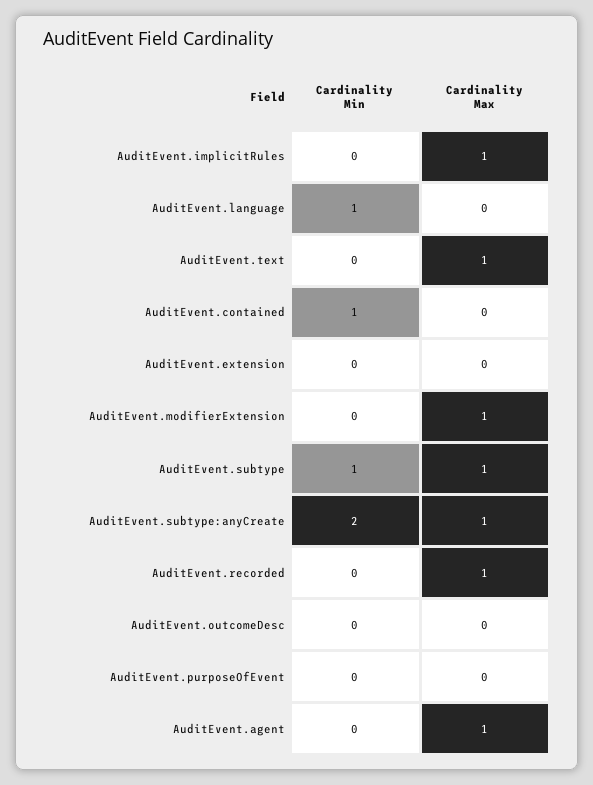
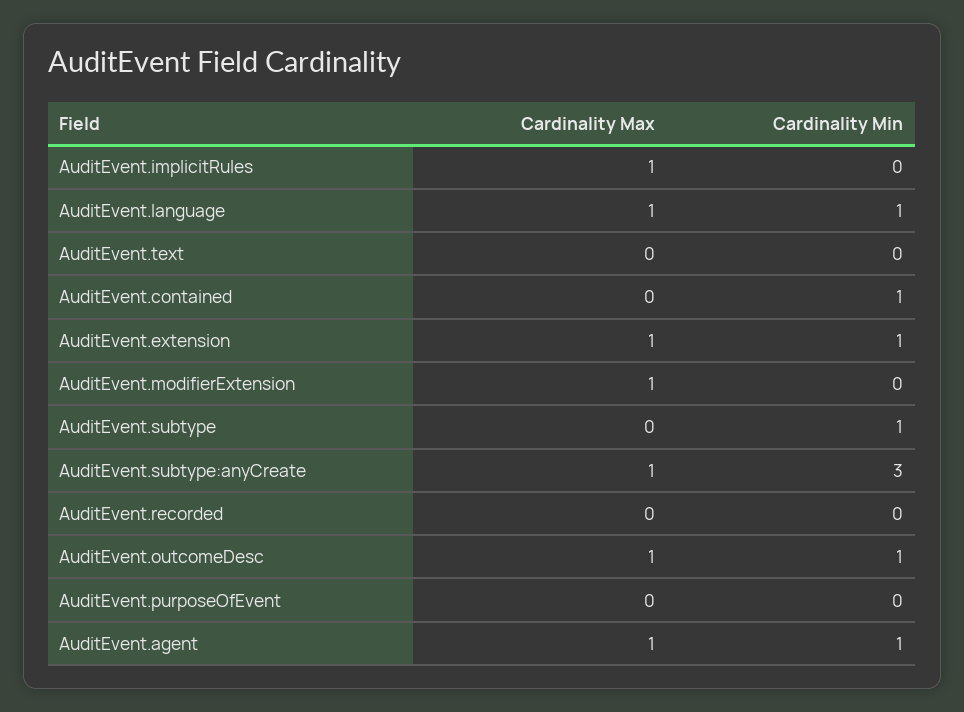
Cardinality Max, AuditEvent.language: 0 -> 1
Cardinality Max, AuditEvent.text: 1 -> 0
Cardinality Min, AuditEvent.extension: 0 -> 1
Cardinality Max, AuditEvent.extension: 0 -> 1
Cardinality Max, AuditEvent.subtype: 1 -> 0
Cardinality Min, AuditEvent.subtype:anyCreate: 2 -> 3
Cardinality Max, AuditEvent.recorded: 1 -> 0
Cardinality Min, AuditEvent.outcomeDesc: 0 -> 1
Cardinality Max, AuditEvent.outcomeDesc: 0 -> 1
Cardinality Min, AuditEvent.agent: 0 -> 1

